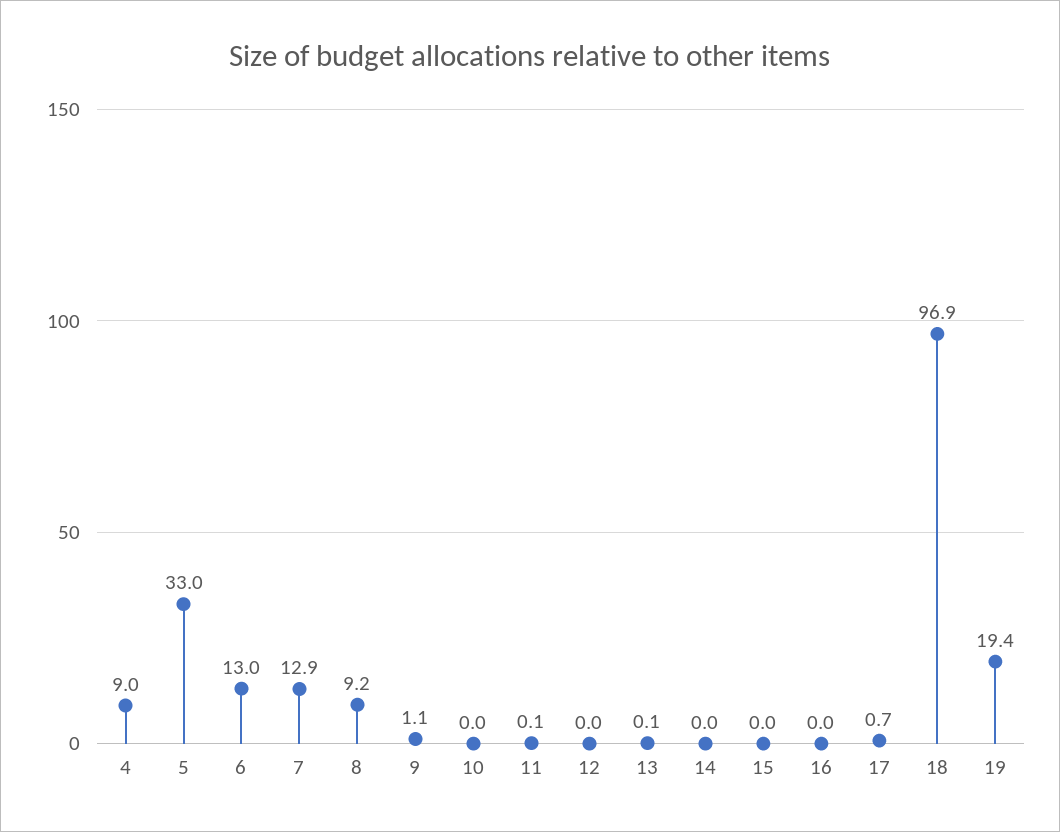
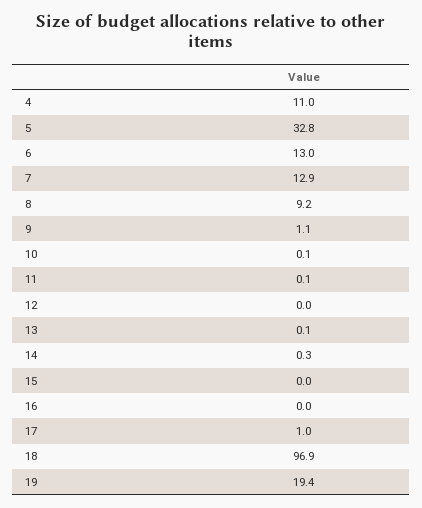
4: 9 -> 11
5: 33 -> 32.8
10: 0 -> 0.1
14: 0 -> 0.3
17: 0.7 -> 1

